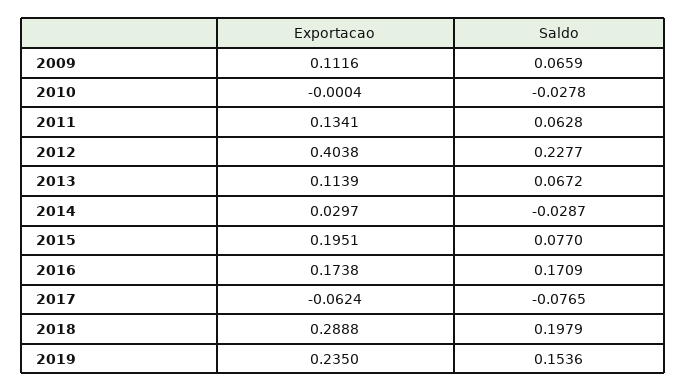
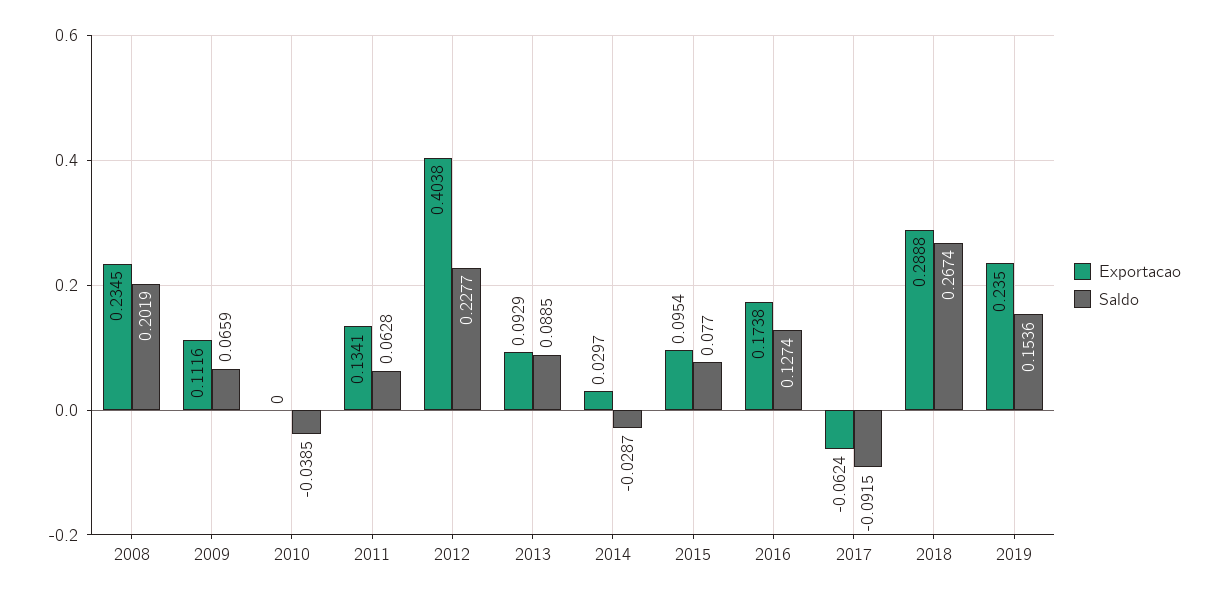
Exportacao, 2010: -0.0004 -> 0
Saldo, 2010: -0.0278 -> -0.0385
Exportacao, 2013: 0.1139 -> 0.0929
Saldo, 2013: 0.0672 -> 0.0885
Exportacao, 2015: 0.1951 -> 0.0954
Saldo, 2016: 0.1709 -> 0.1274
Saldo, 2017: -0.0765 -> -0.0915
Saldo, 2018: 0.1979 -> 0.2674
Exportacao, 2008: none -> 0.2345
Saldo, 2008: none -> 0.2019

